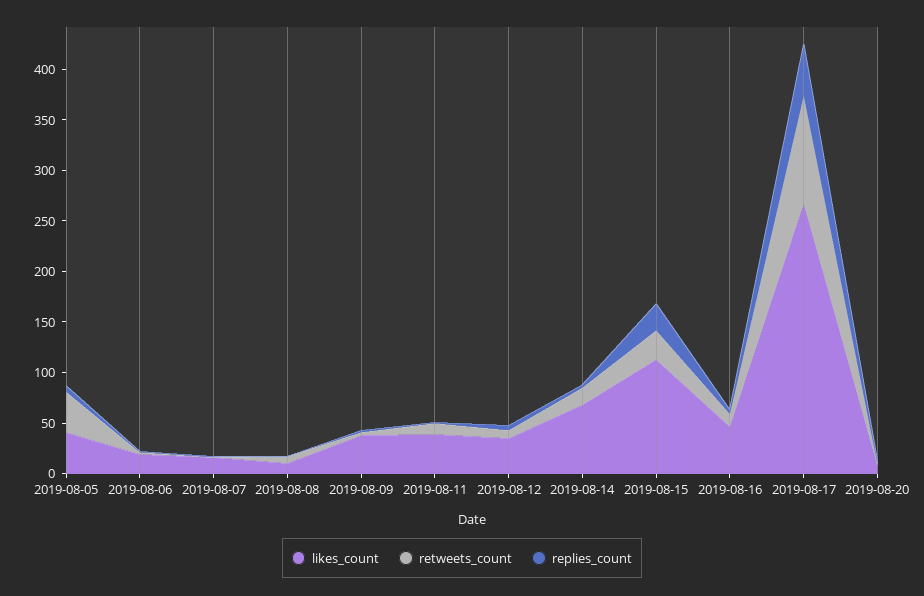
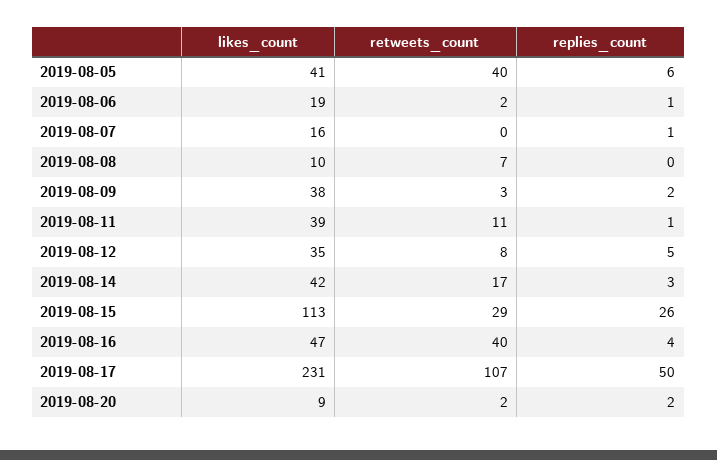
likes_count, 2019-08-14: 70 -> 42
retweets_count, 2019-08-16: 10 -> 40
likes_count, 2019-08-17: 270 -> 231

